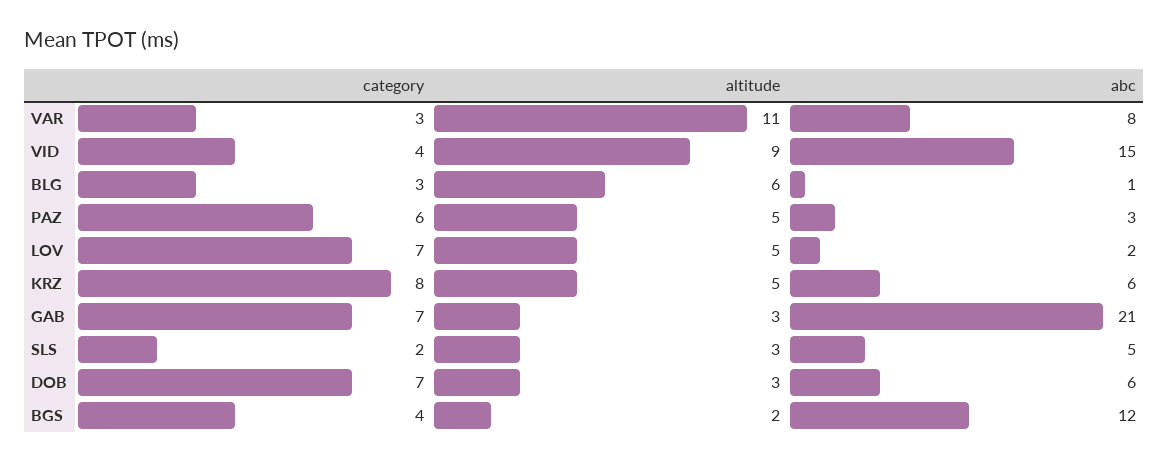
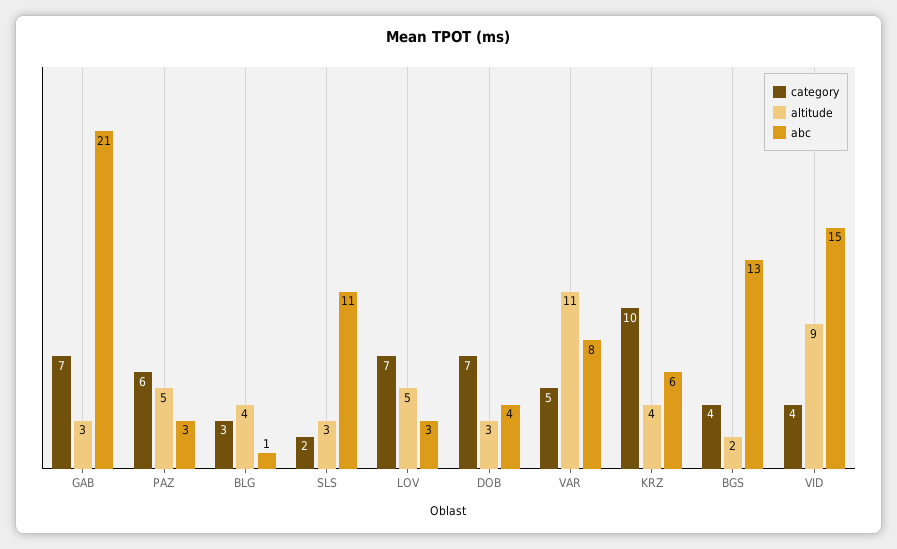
category, VAR: 3 -> 5
altitude, BLG: 6 -> 4
abc, LOV: 2 -> 3
category, KRZ: 8 -> 10
altitude, KRZ: 5 -> 4
abc, SLS: 5 -> 11
abc, DOB: 6 -> 4
abc, BGS: 12 -> 13

